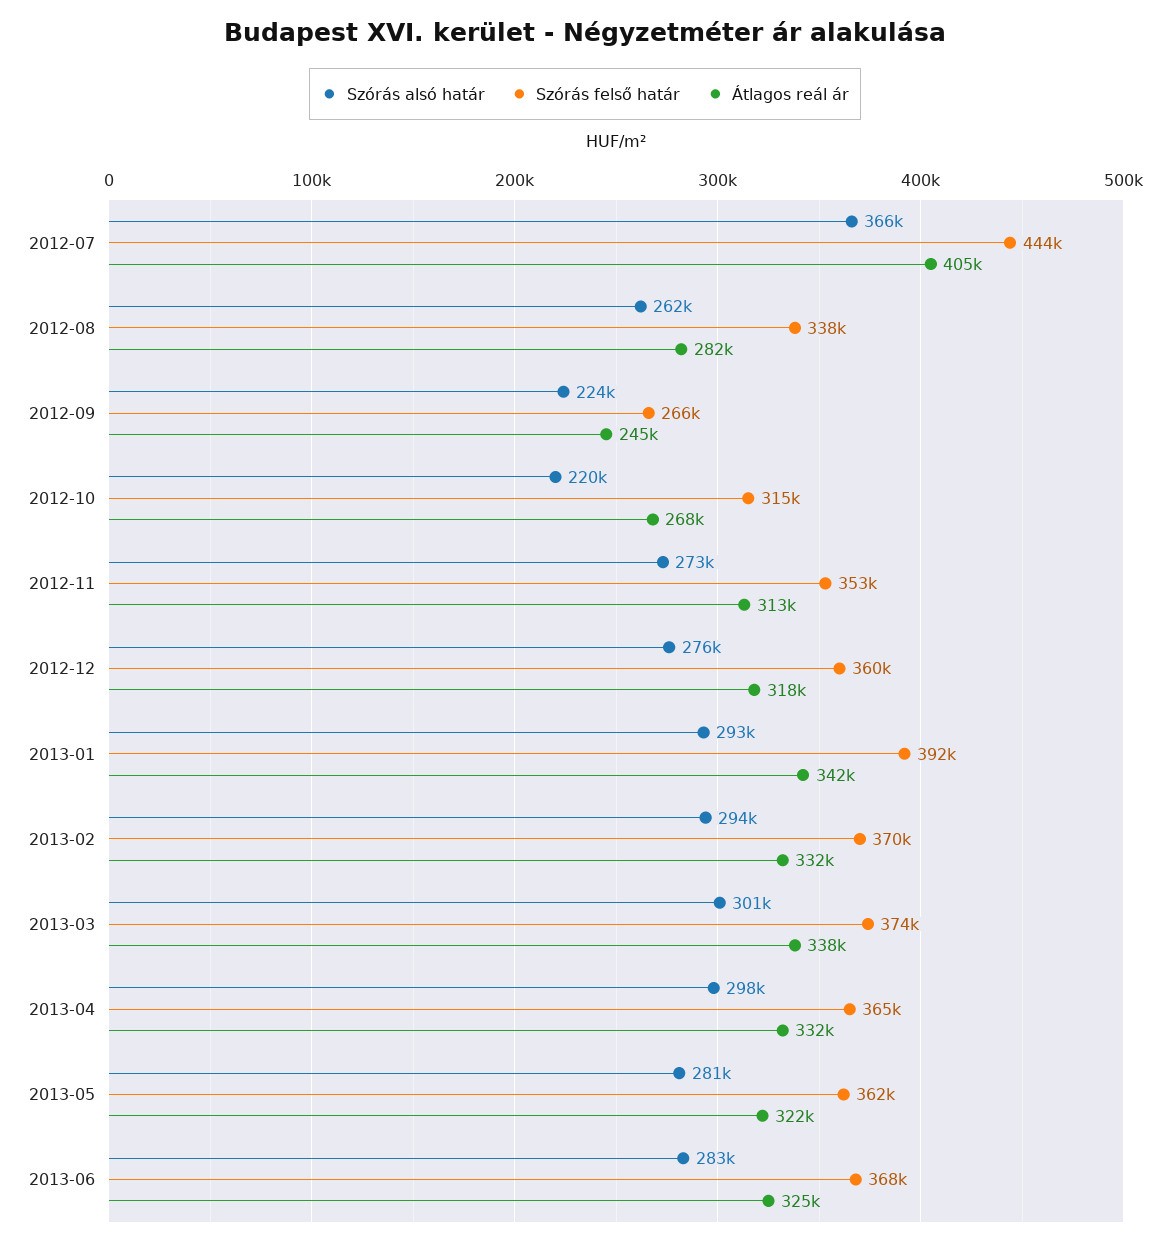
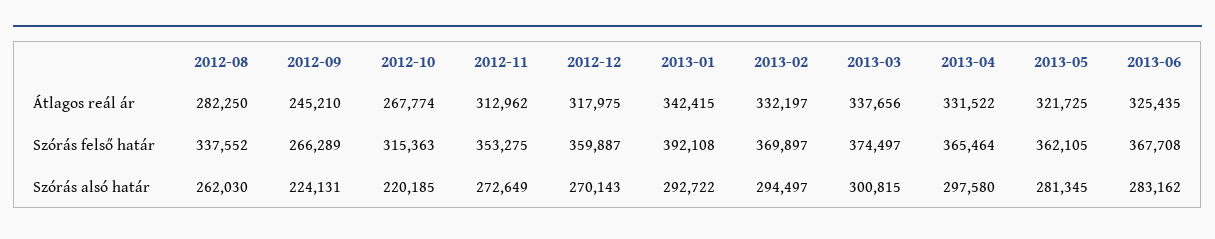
Szórás alsó határ, 2012-07: 366000 -> none
Szórás felső határ, 2012-07: 444000 -> none
Átlagos reál ár, 2012-07: 405000 -> none
Szórás alsó határ, 2012-12: 276000 -> 270143

